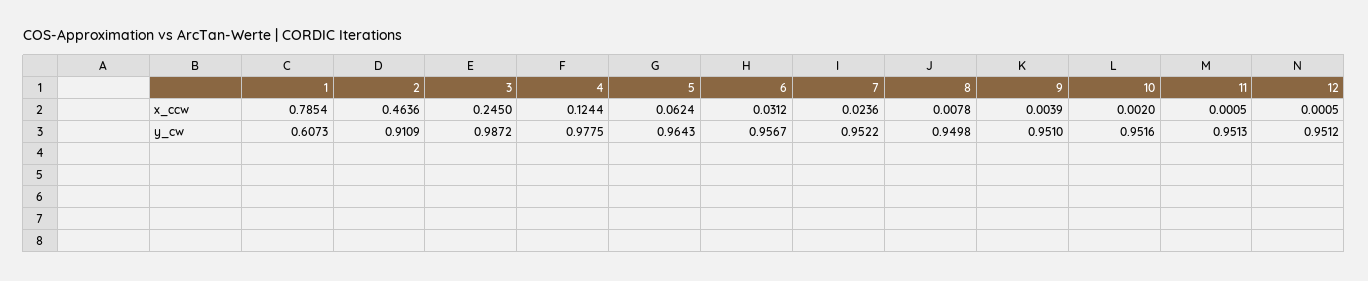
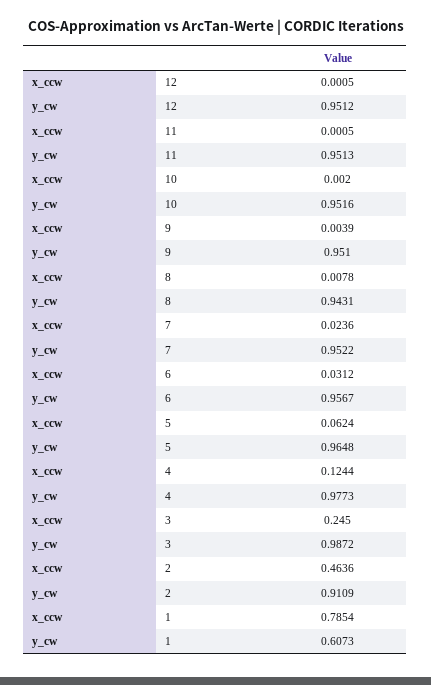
4, y_cw: 0.9775 -> 0.9773
5, y_cw: 0.9643 -> 0.9648
8, y_cw: 0.9498 -> 0.9431

